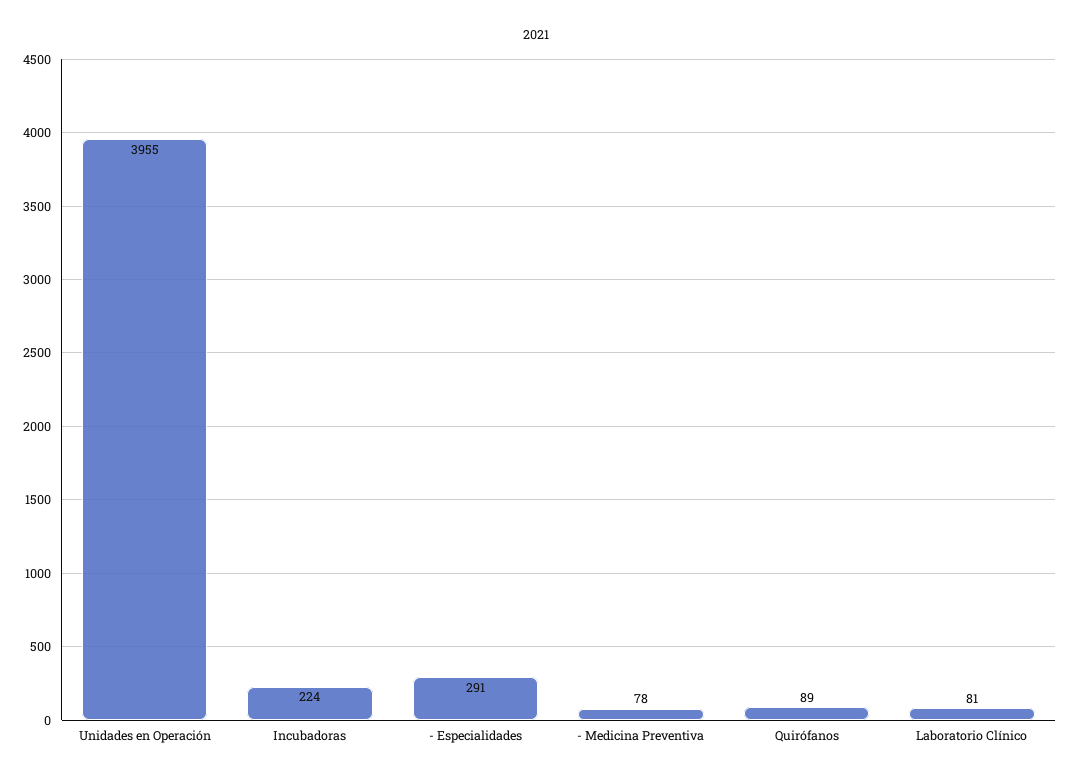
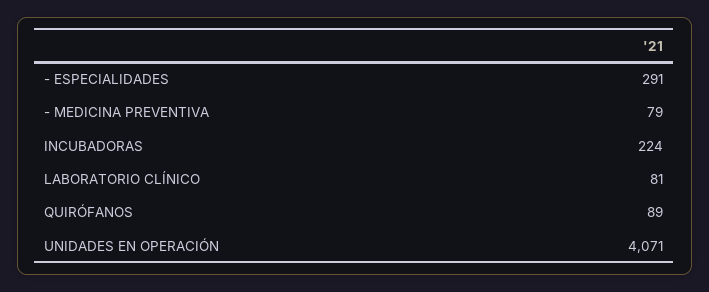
Unidades en Operación: 3955 -> 4071
- Medicina Preventiva: 78 -> 79

